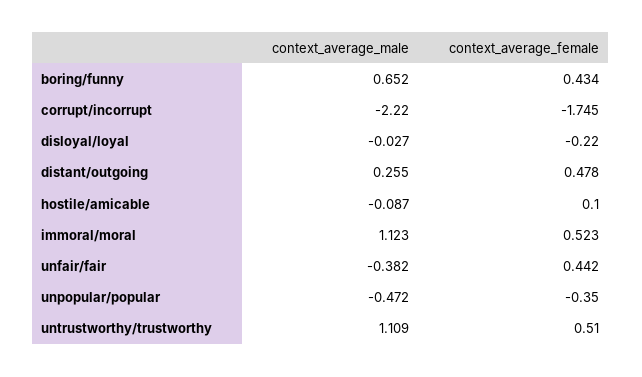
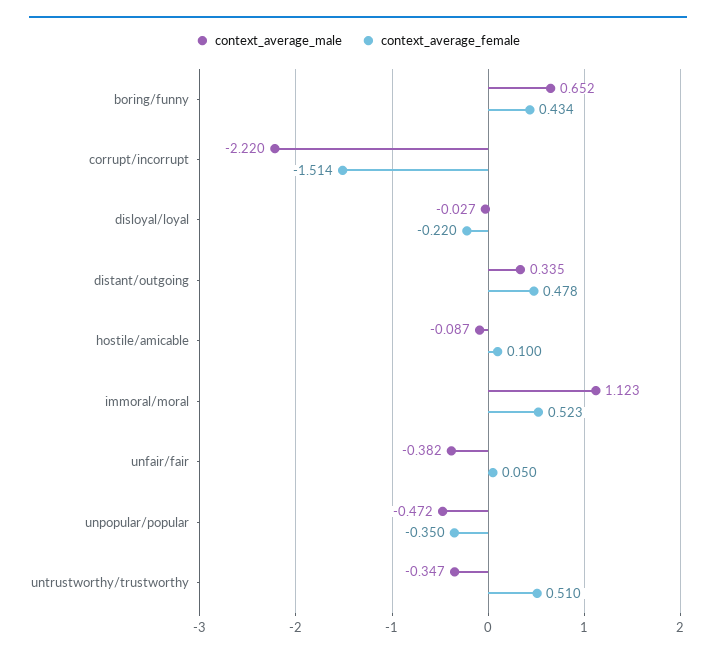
context_average_female, corrupt/incorrupt: -1.745 -> -1.514
context_average_male, distant/outgoing: 0.255 -> 0.335
context_average_female, unfair/fair: 0.442 -> 0.05
context_average_male, untrustworthy/trustworthy: 1.109 -> -0.347

